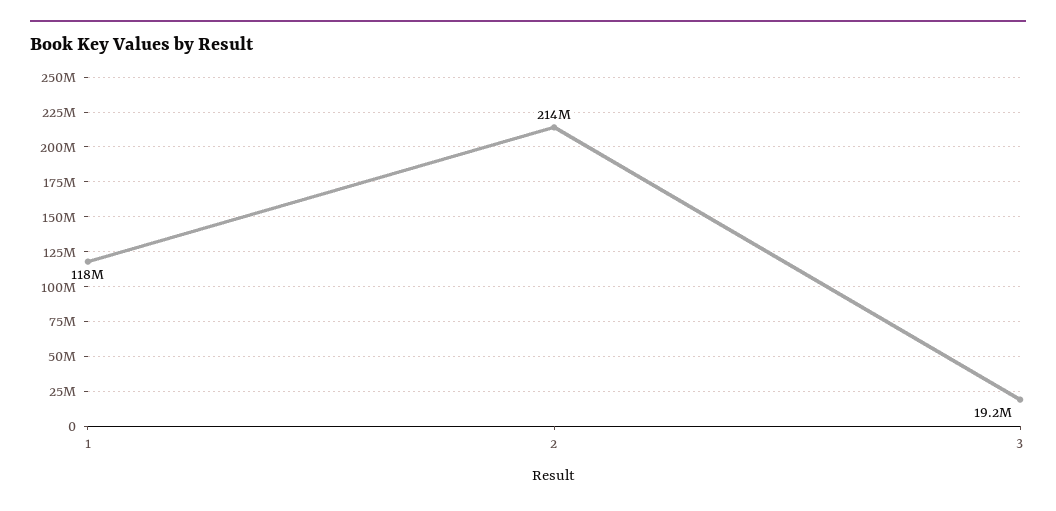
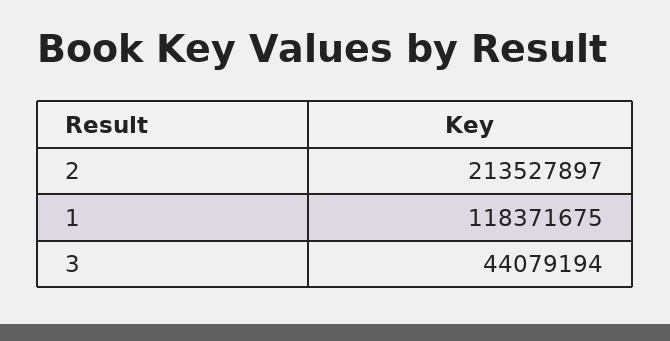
3: 19200000 -> 44079194

